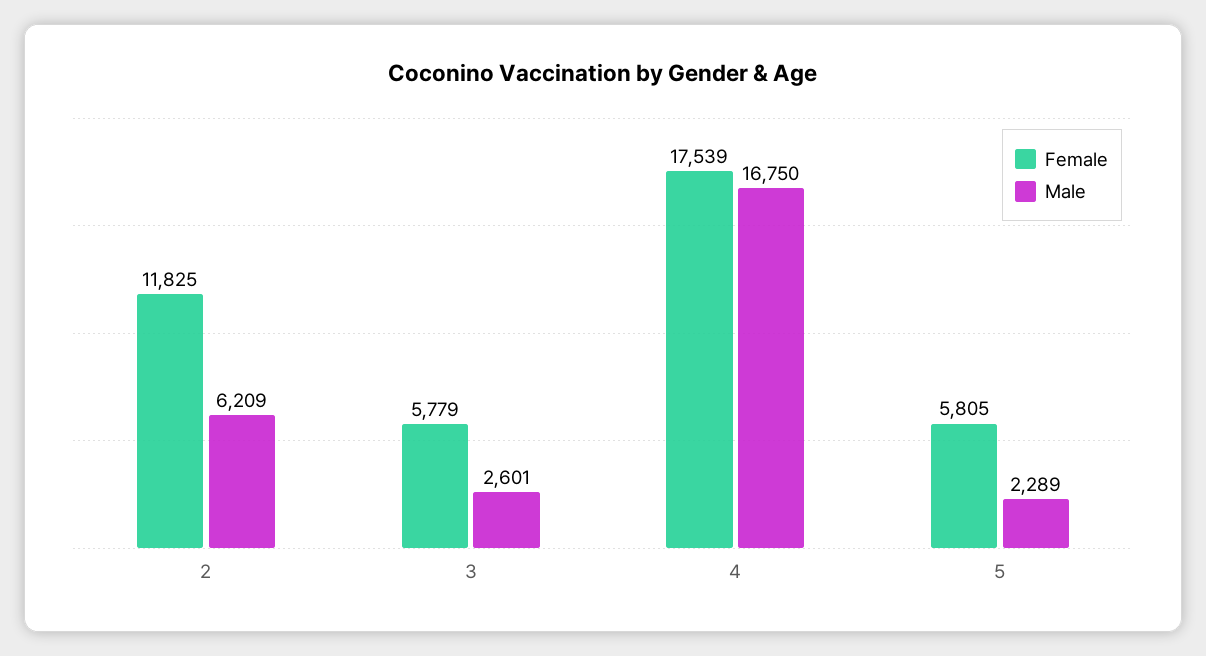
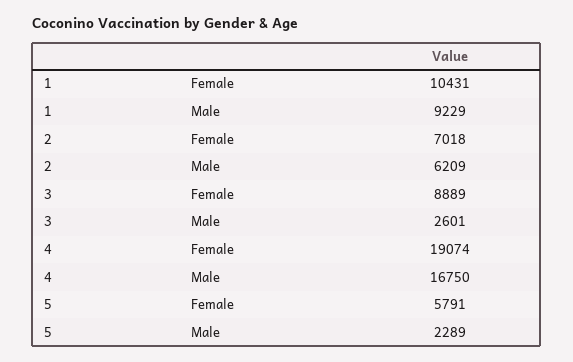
Female, 2: 11825 -> 7018
Female, 3: 5779 -> 8889
Female, 4: 17539 -> 19074
Female, 5: 5805 -> 5791
Female, 1: none -> 10431
Male, 1: none -> 9229

